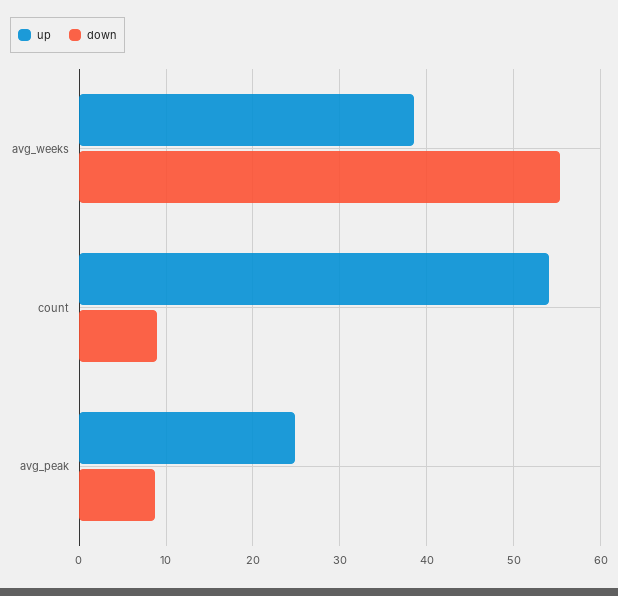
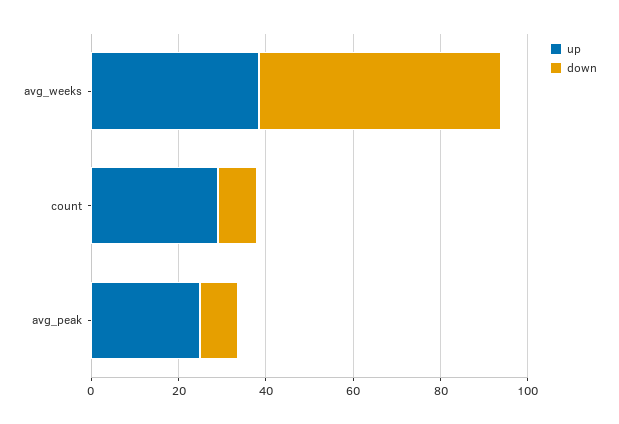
up, count: 54 -> 30

